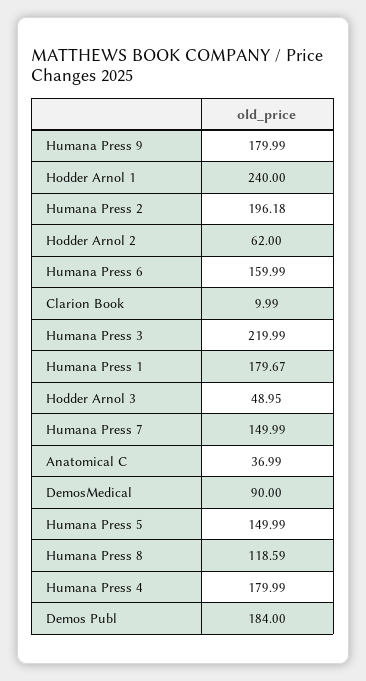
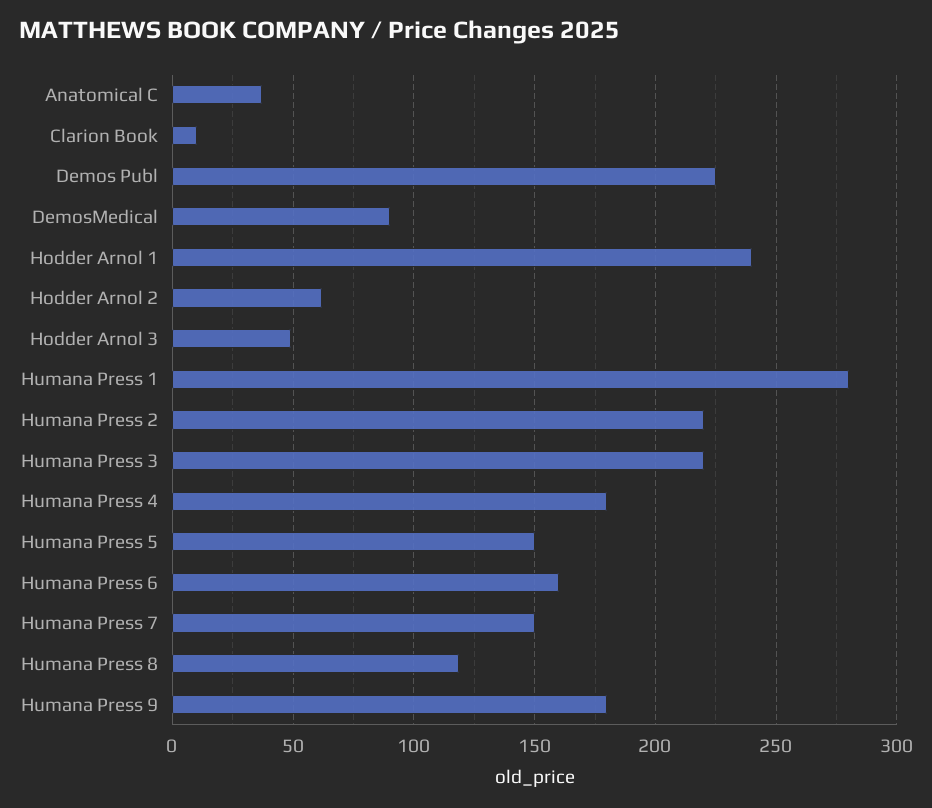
Humana Press 2: 196.18 -> 220
Humana Press 1: 179.67 -> 280
Demos Publ: 184 -> 225

